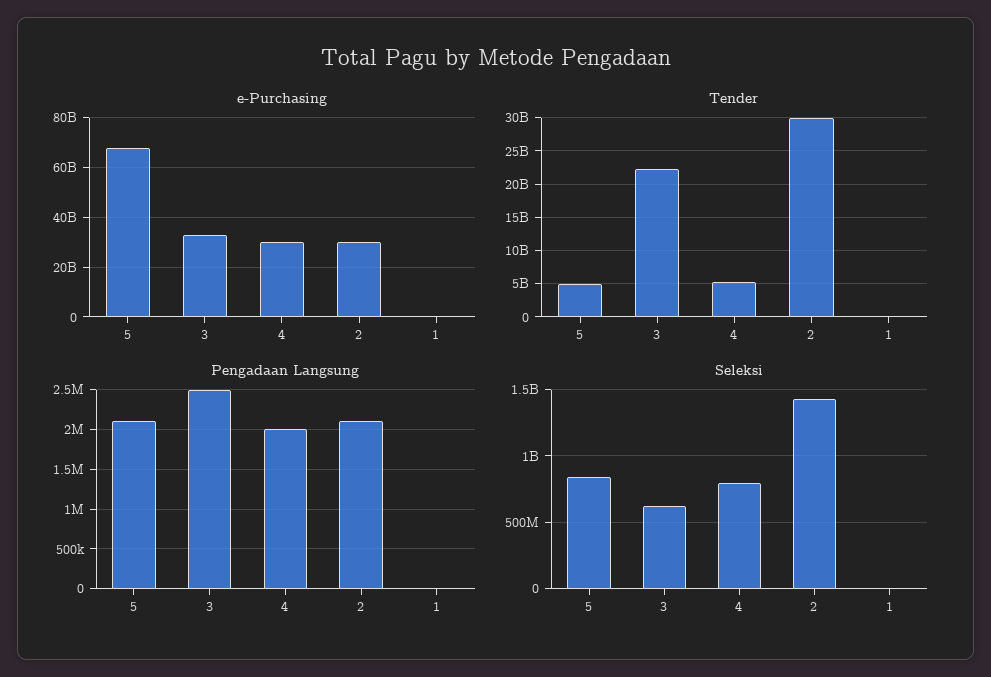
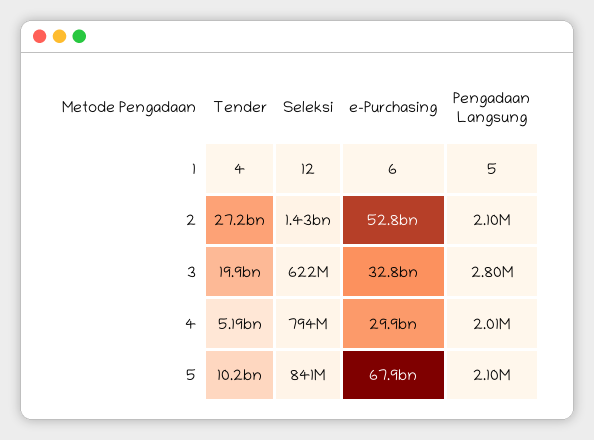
e-Purchasing, 2: 30000000000 -> 52800000000
Tender, 5: 5000000000 -> 10200000000
Tender, 3: 22000000000 -> 19900000000
Tender, 2: 30000000000 -> 27200000000
Pengadaan Langsung, 3: 2500000 -> 2800000

